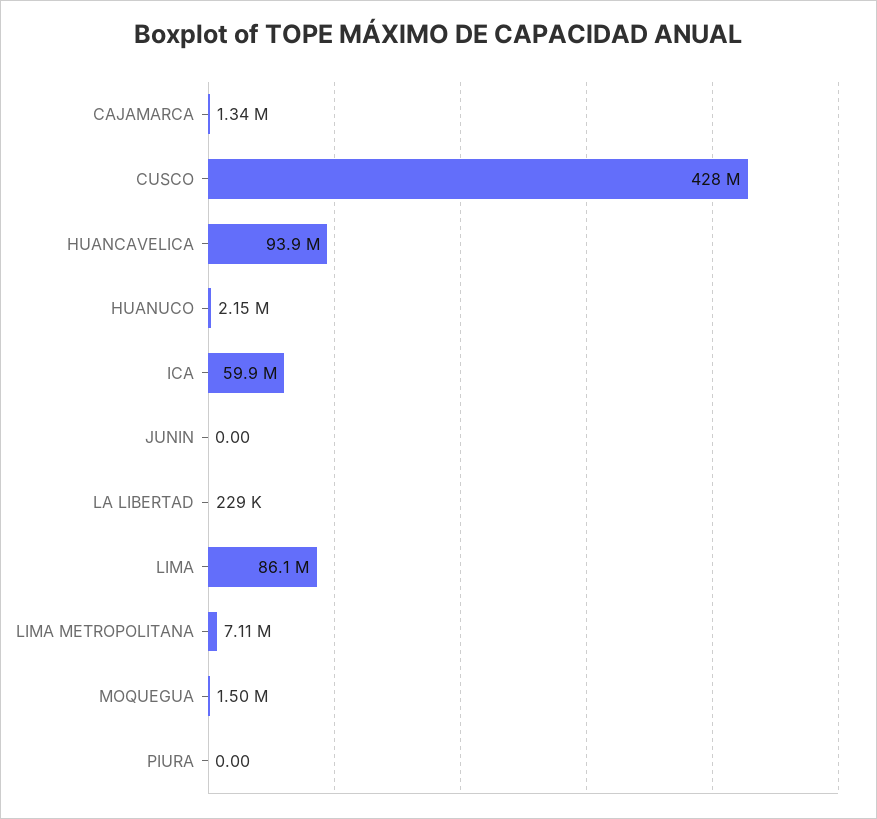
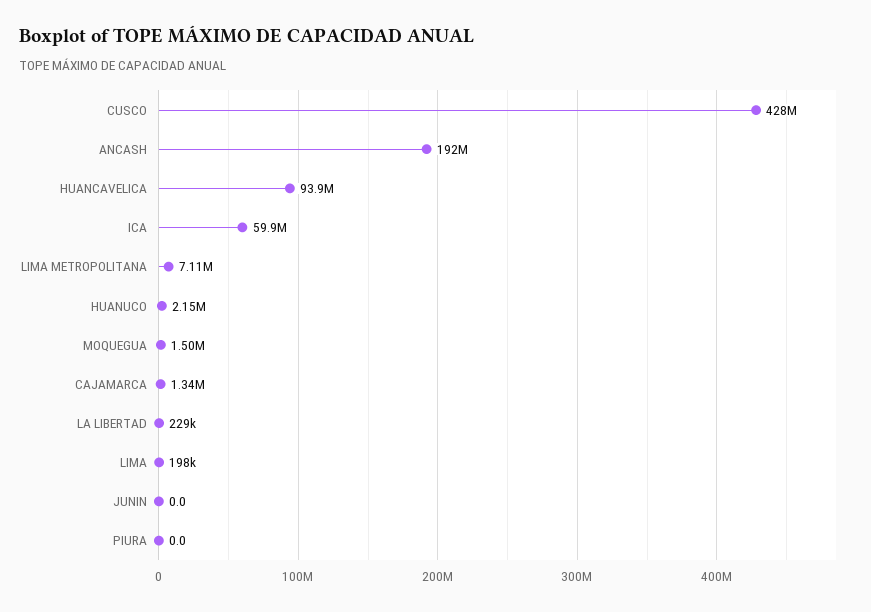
LIMA: 86100000 -> 198000
ANCASH: none -> 192000000

